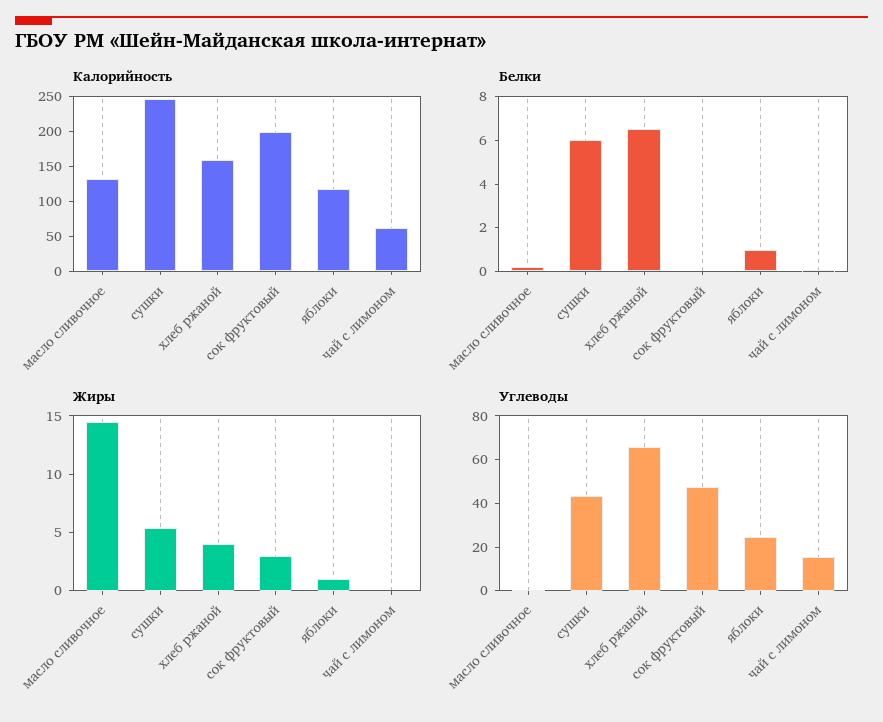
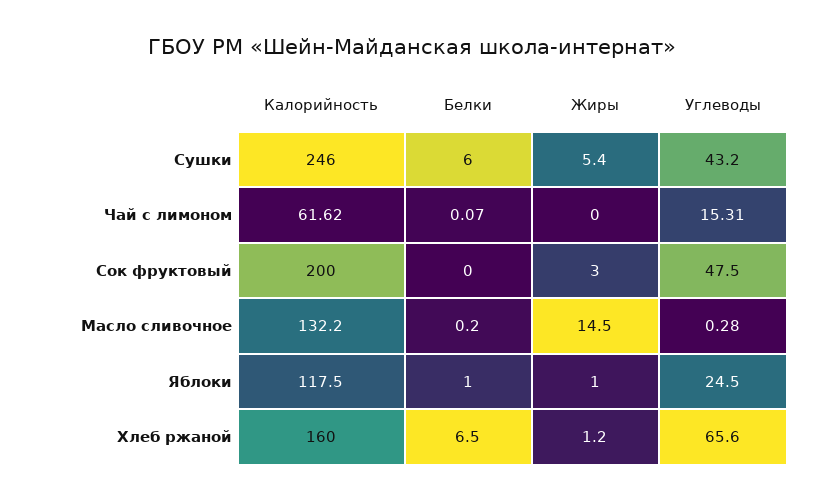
Жиры, хлеб ржаной: 4 -> 1.2

